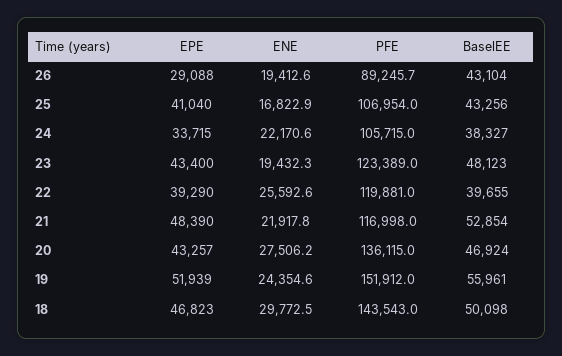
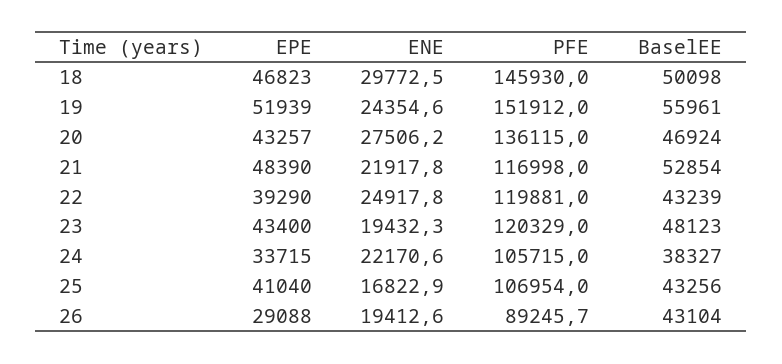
PFE, 23: 123389 -> 120329
ENE, 22: 25592.6 -> 24917.8
BaselEE, 22: 39655 -> 43239
PFE, 18: 143543 -> 145930

